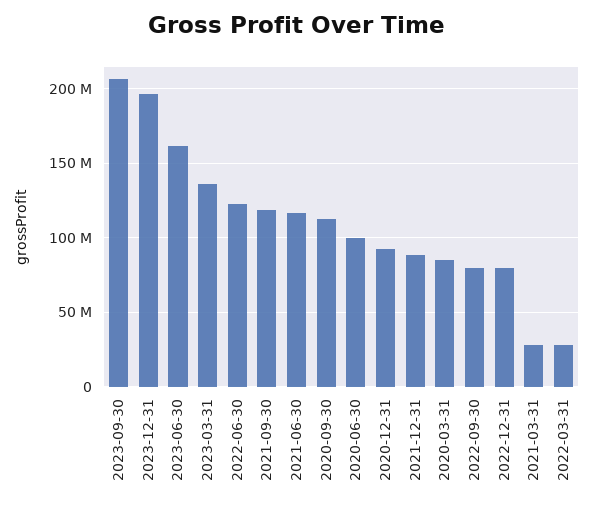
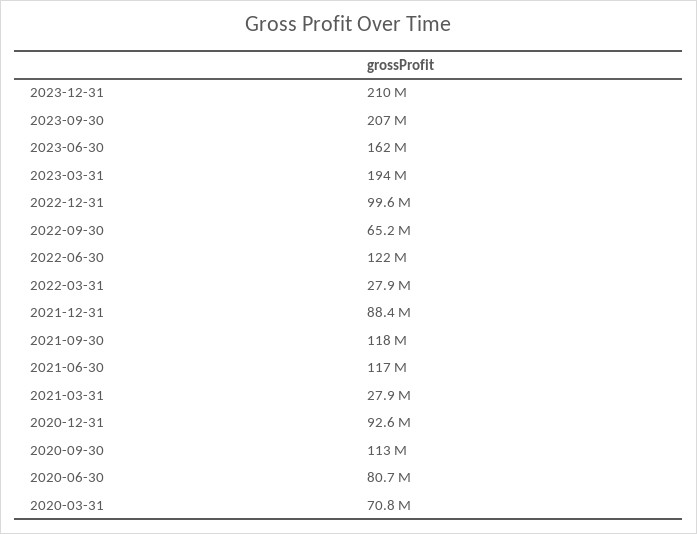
2023-12-31: 195000000 -> 210000000
2023-03-31: 135000000 -> 194000000
2020-06-30: 100000000 -> 80700000
2020-03-31: 85000000 -> 70800000
2022-09-30: 80000000 -> 65200000
2022-12-31: 80000000 -> 99600000

